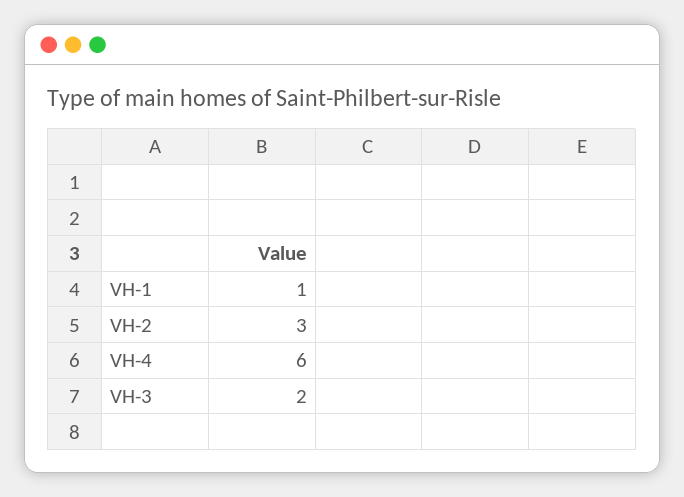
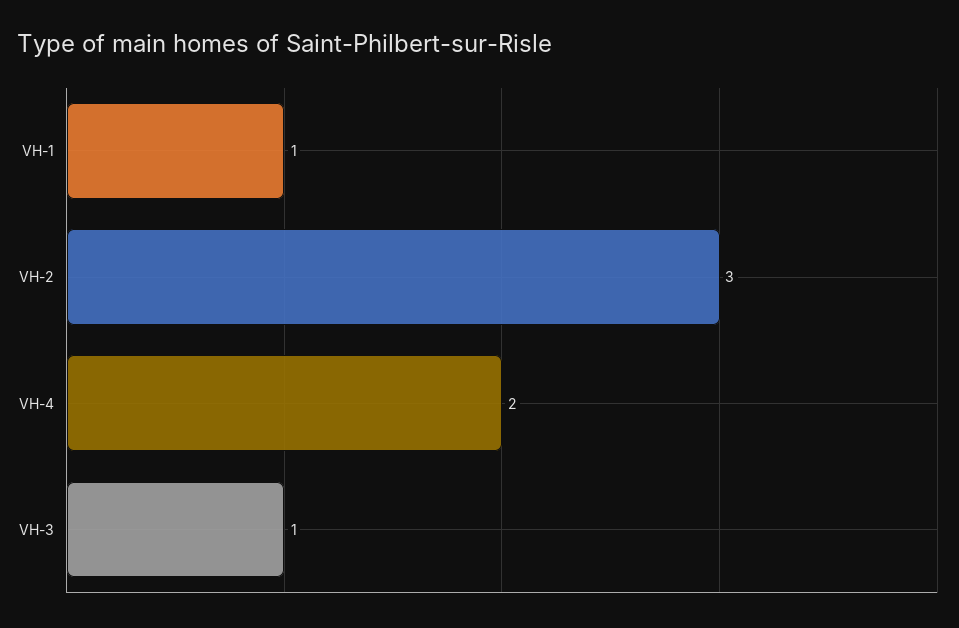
VH-4: 6 -> 2
VH-3: 2 -> 1

